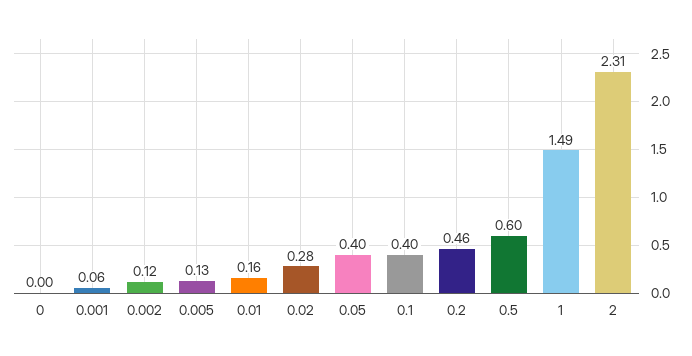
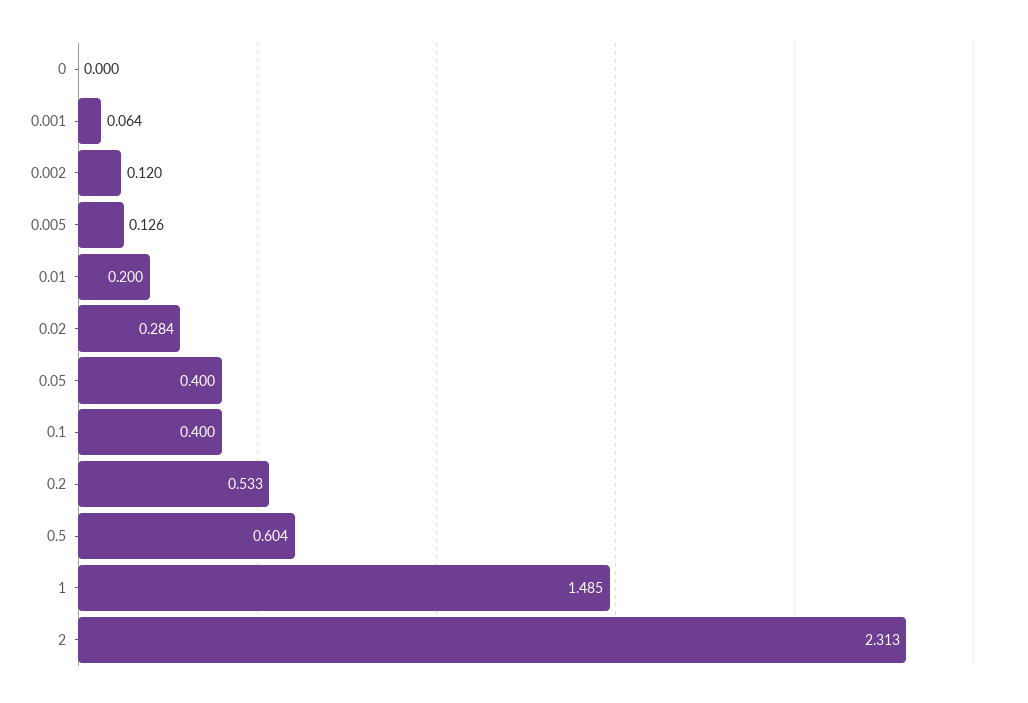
0.01: 0.16 -> 0.2
0.2: 0.46 -> 0.533

